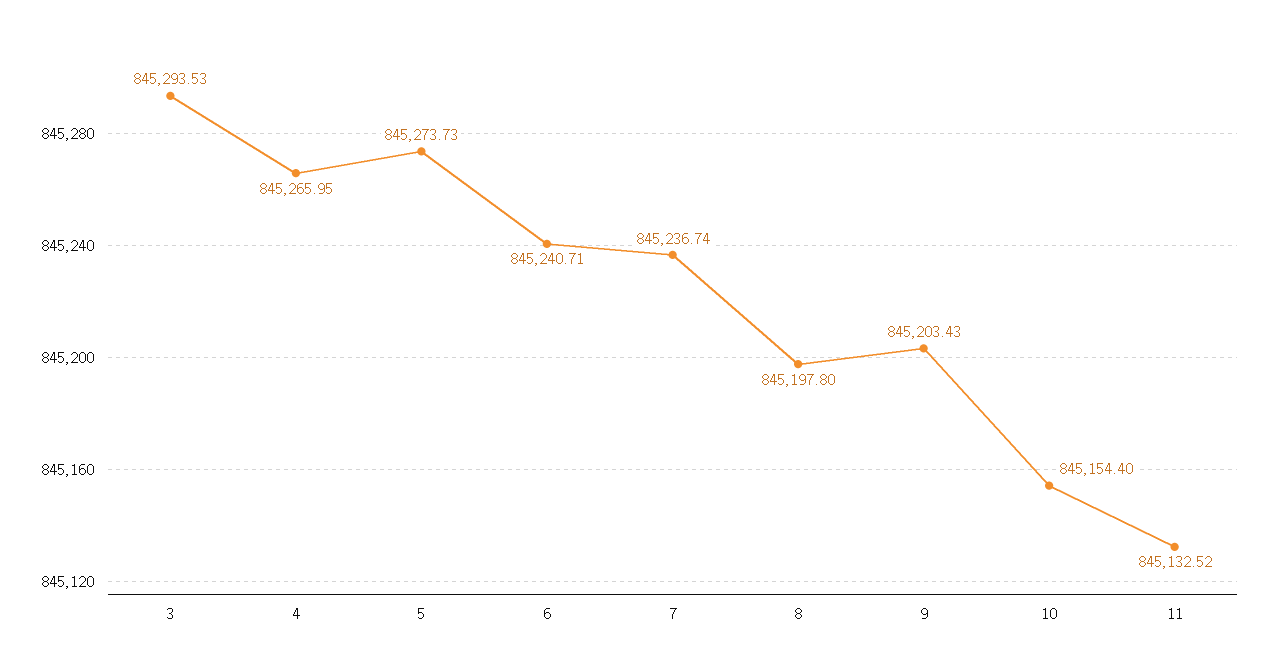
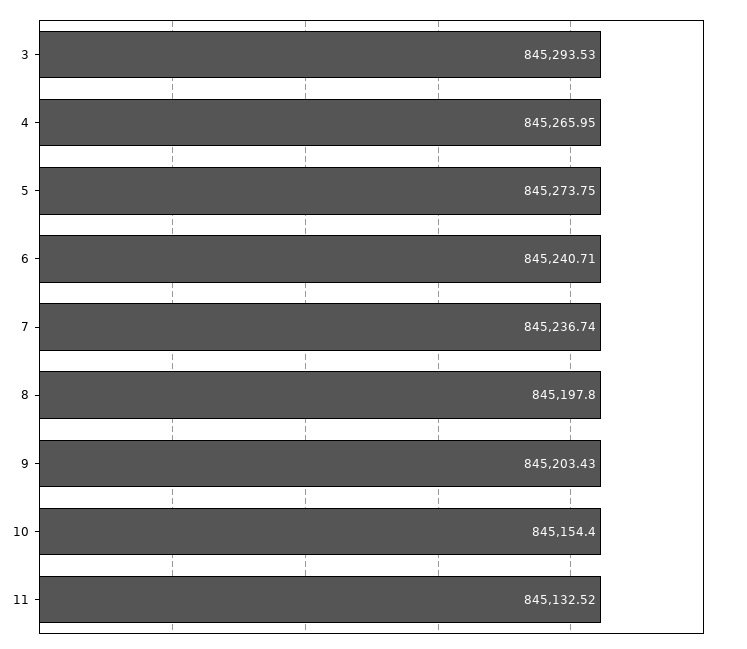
5: 845273.73 -> 845273.75

